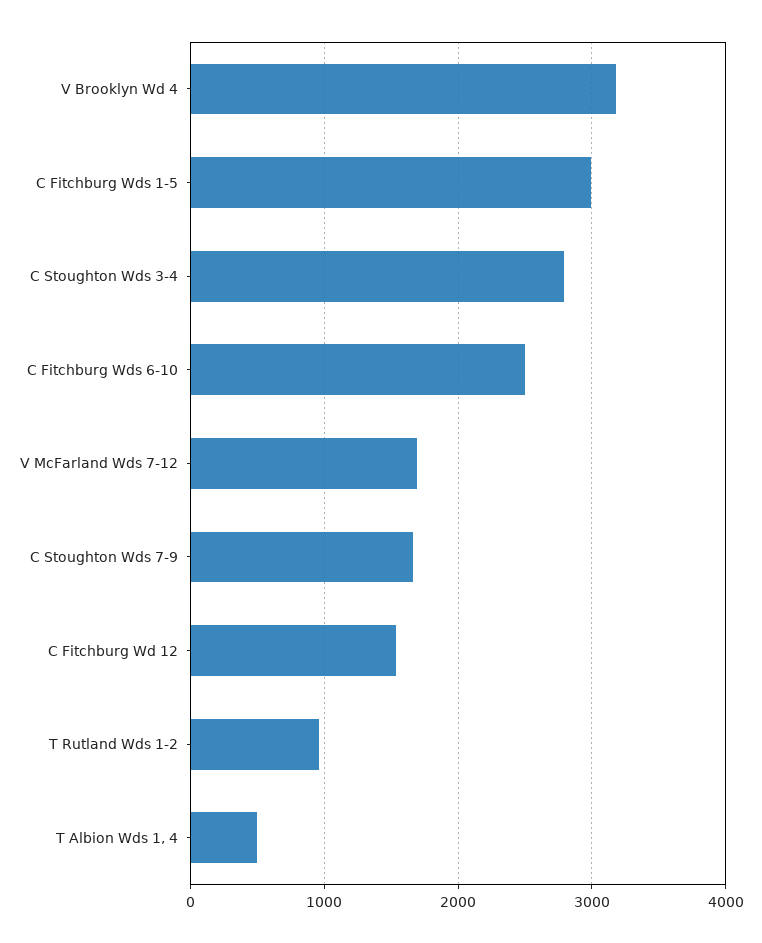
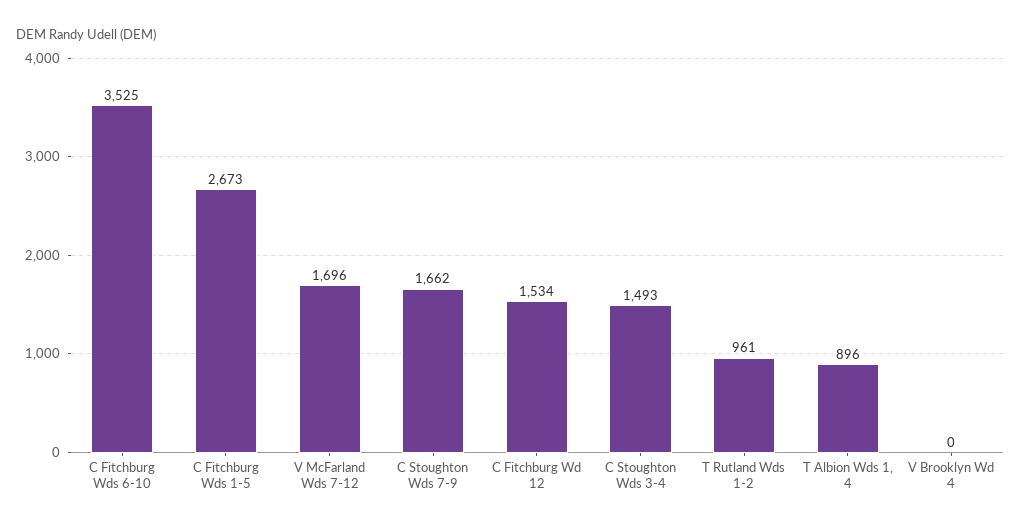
V Brooklyn Wd 4: 3200 -> 0
C Fitchburg Wds 1-5: 3000 -> 2673
C Stoughton Wds 3-4: 2800 -> 1493
C Fitchburg Wds 6-10: 2500 -> 3525
T Albion Wds 1, 4: 500 -> 896

